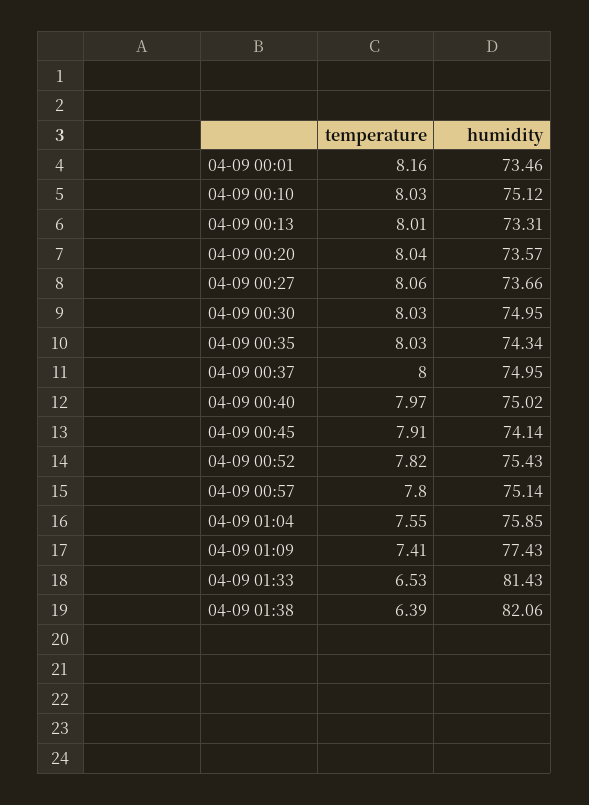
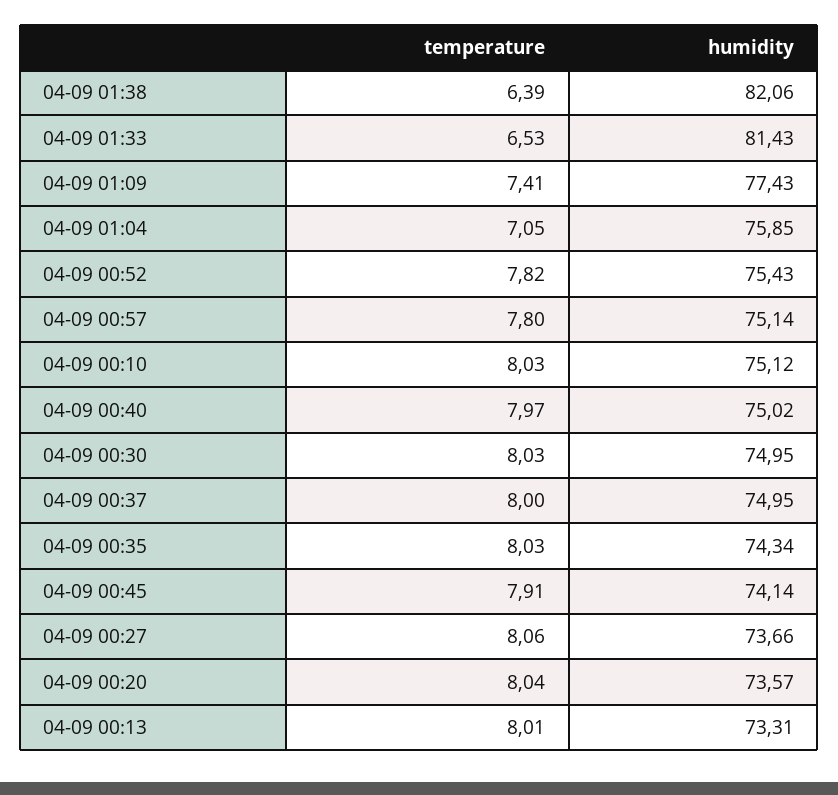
temperature, 04-09 00:01: 8.16 -> none
humidity, 04-09 00:01: 73.46 -> none
temperature, 04-09 01:04: 7.55 -> 7.05

